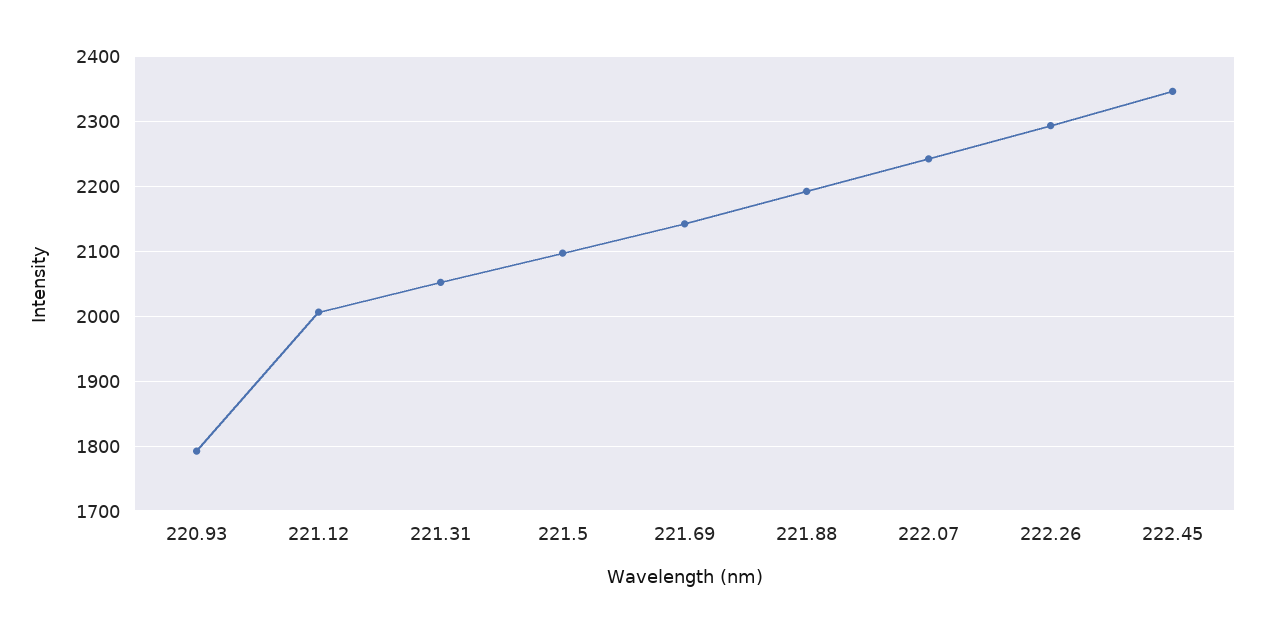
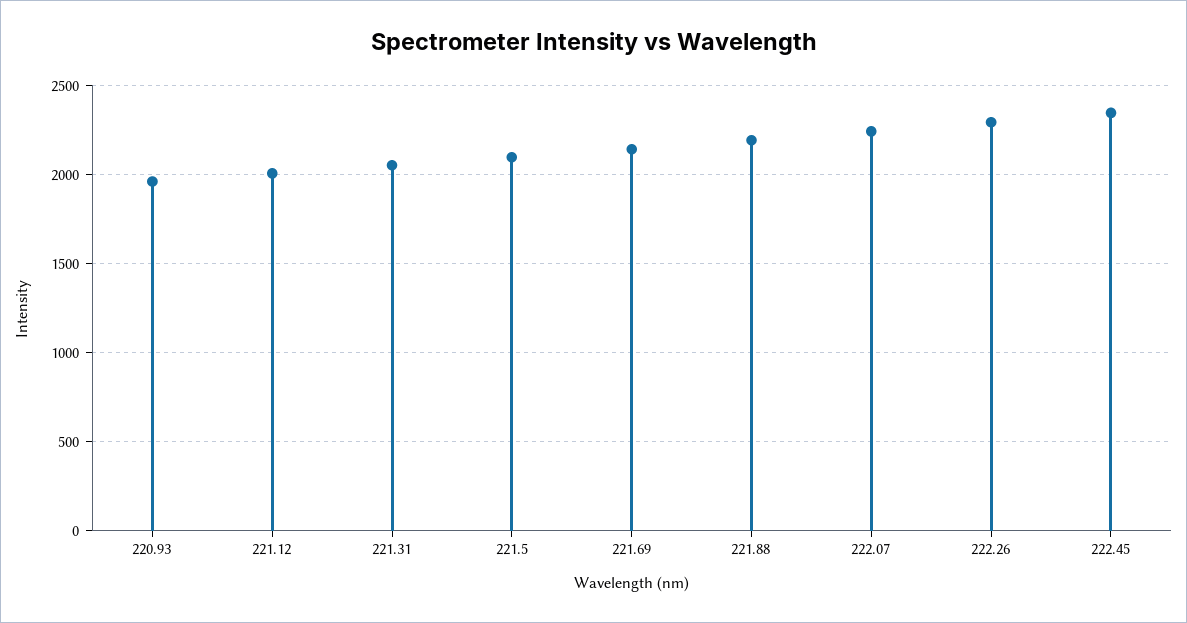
220.93: 1790 -> 1950

